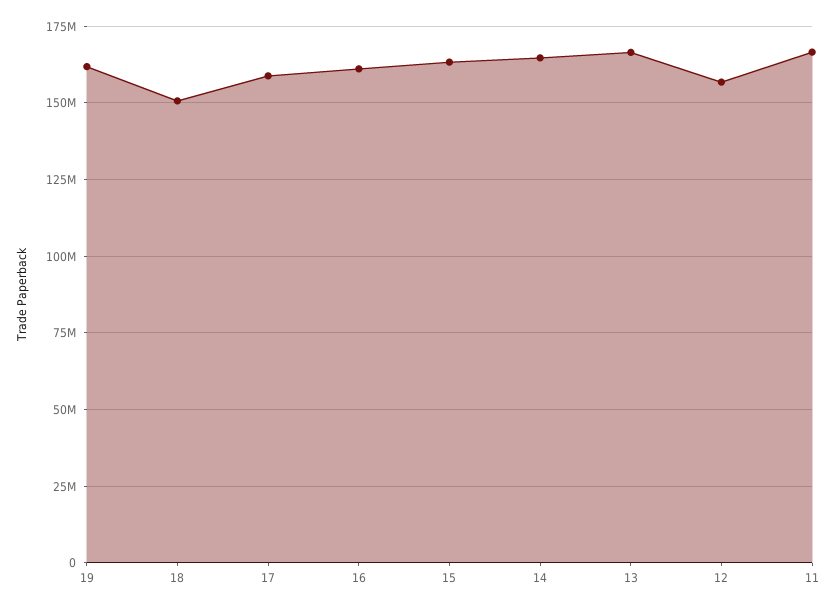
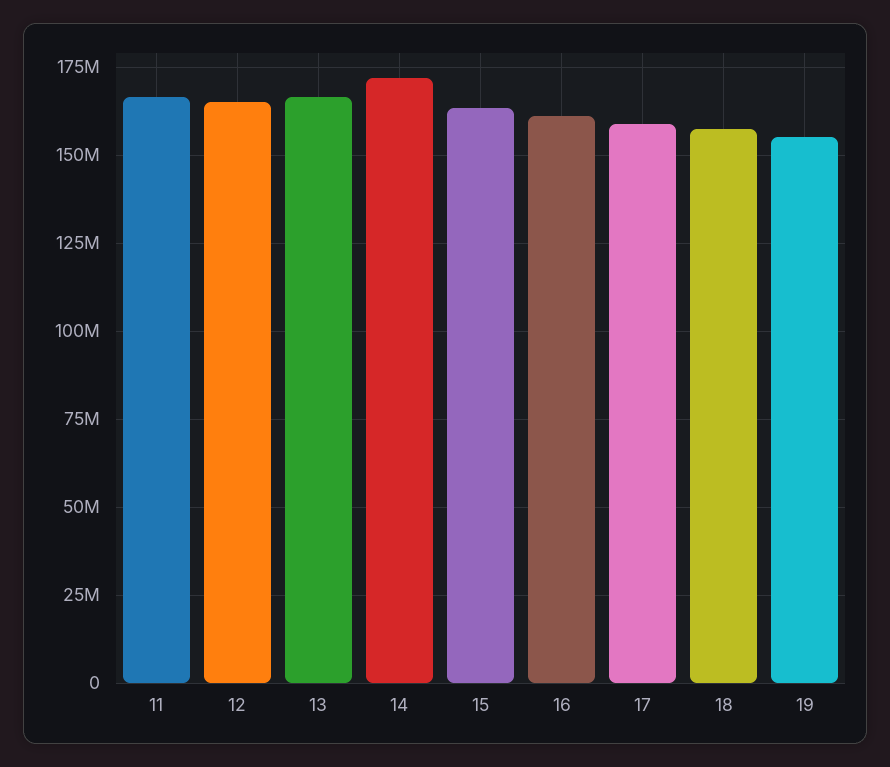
19: 162500000 -> 155000000
18: 150000000 -> 157500000
14: 165000000 -> 172500000
12: 157500000 -> 165000000

